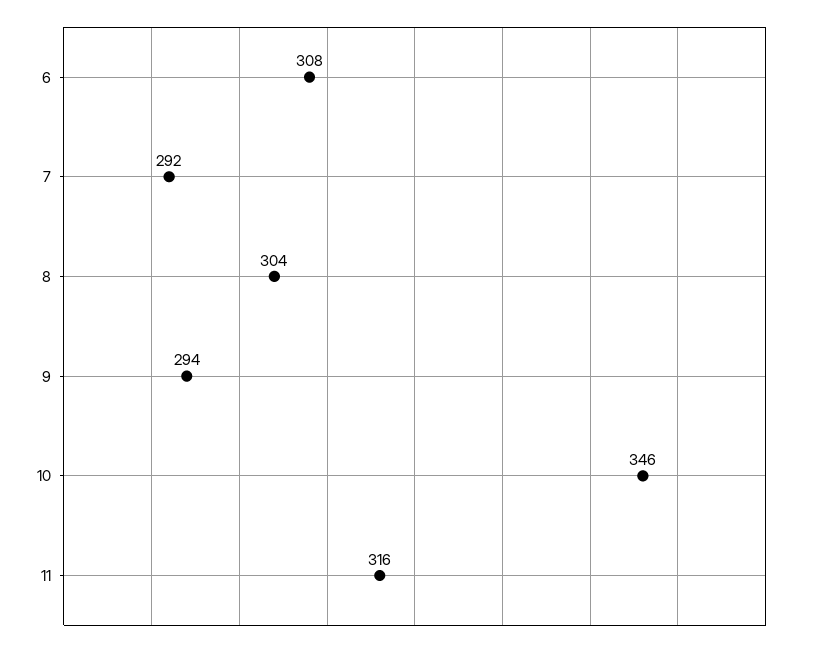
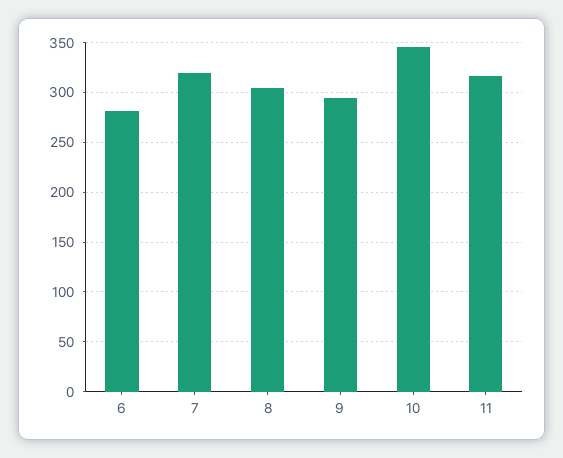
6: 308 -> 280
7: 292 -> 320

